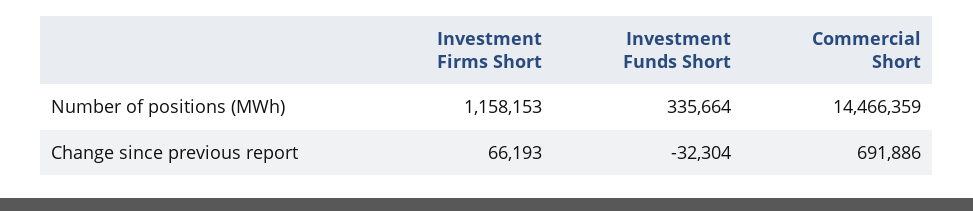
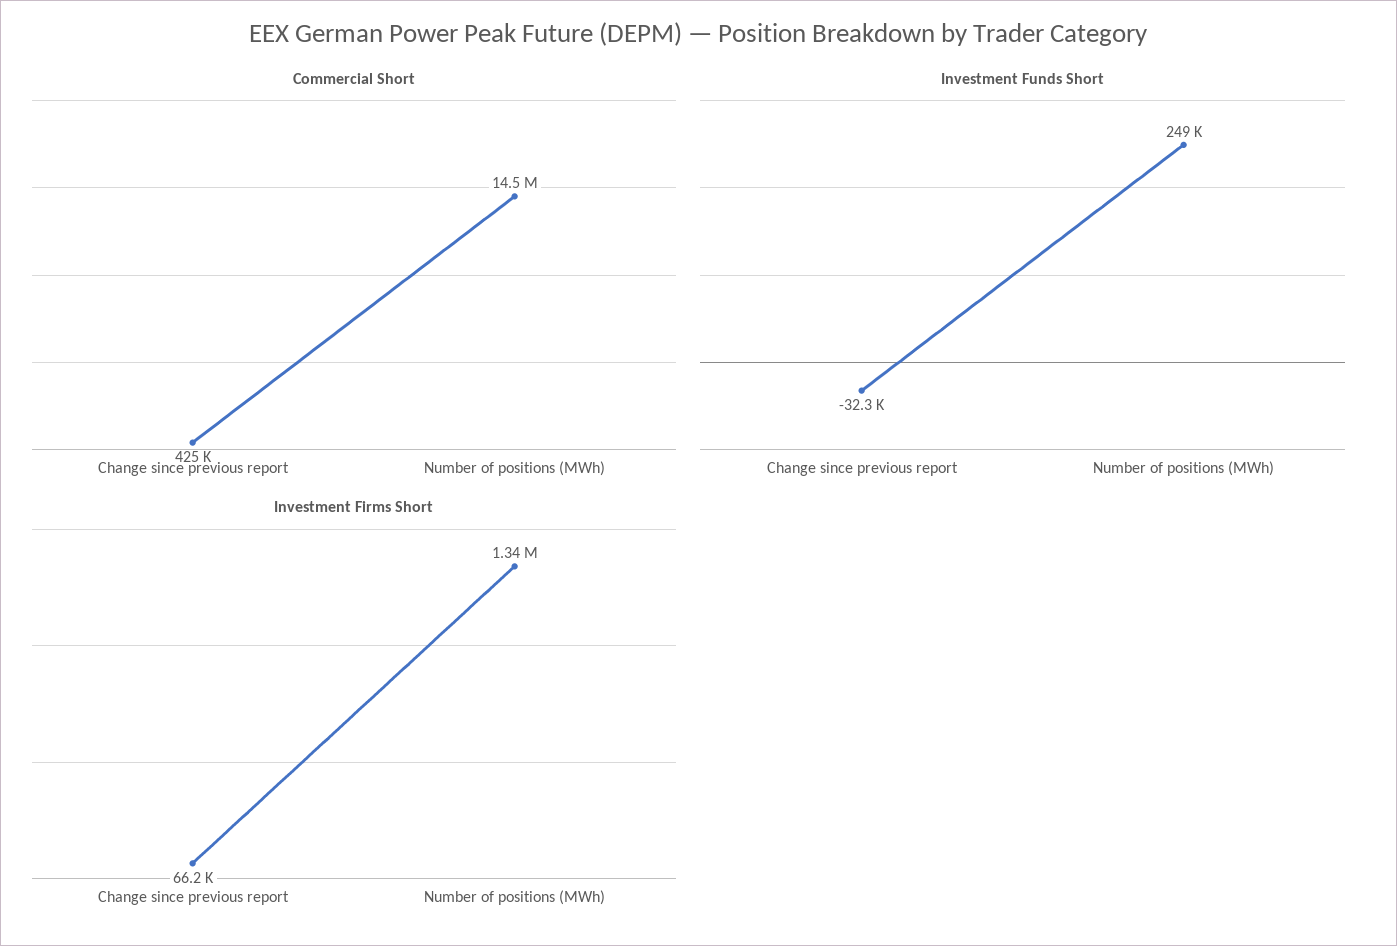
Investment Firms Short, Number of positions (MWh): 1158153 -> 1340000
Investment Funds Short, Number of positions (MWh): 335664 -> 249000
Commercial Short, Change since previous report: 691886 -> 425000

